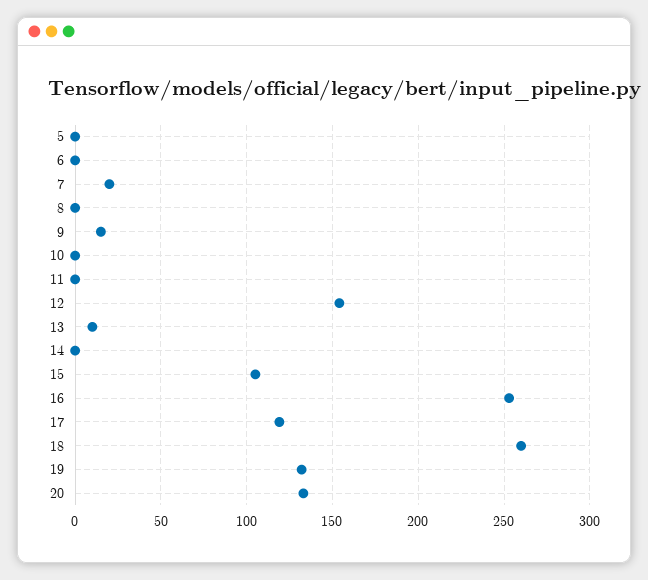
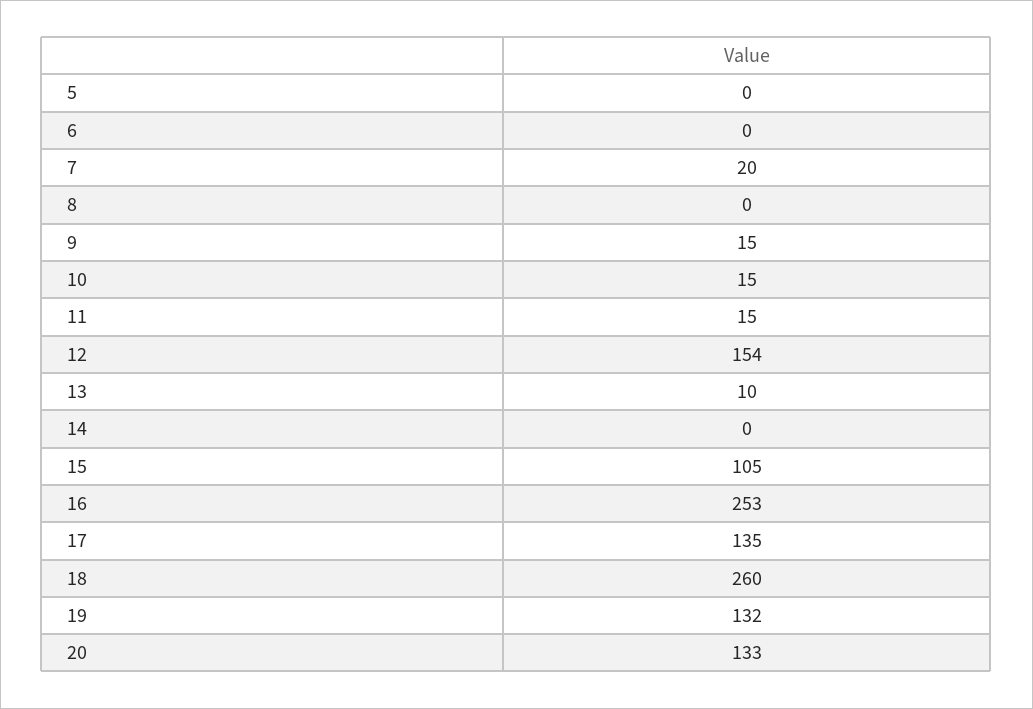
10: 0 -> 15
11: 0 -> 15
17: 120 -> 135

